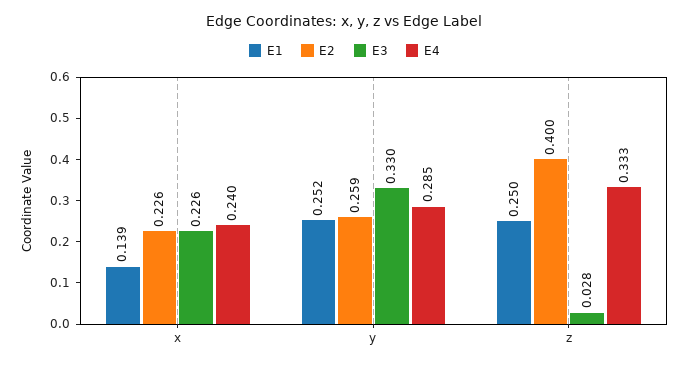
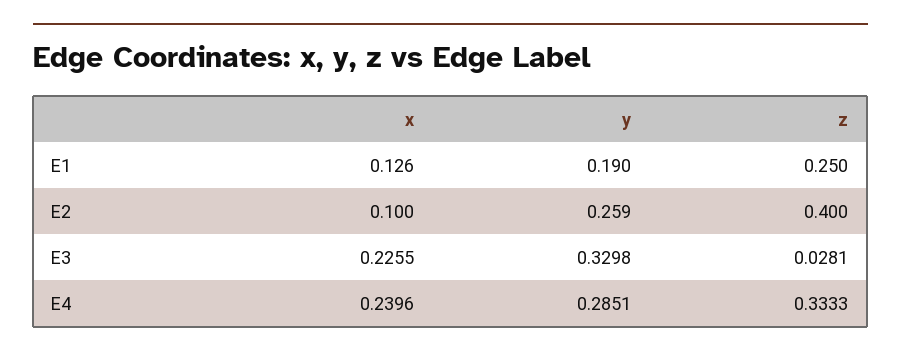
E1, x: 0.139 -> 0.126
E2, x: 0.226 -> 0.1
E1, y: 0.252 -> 0.19

